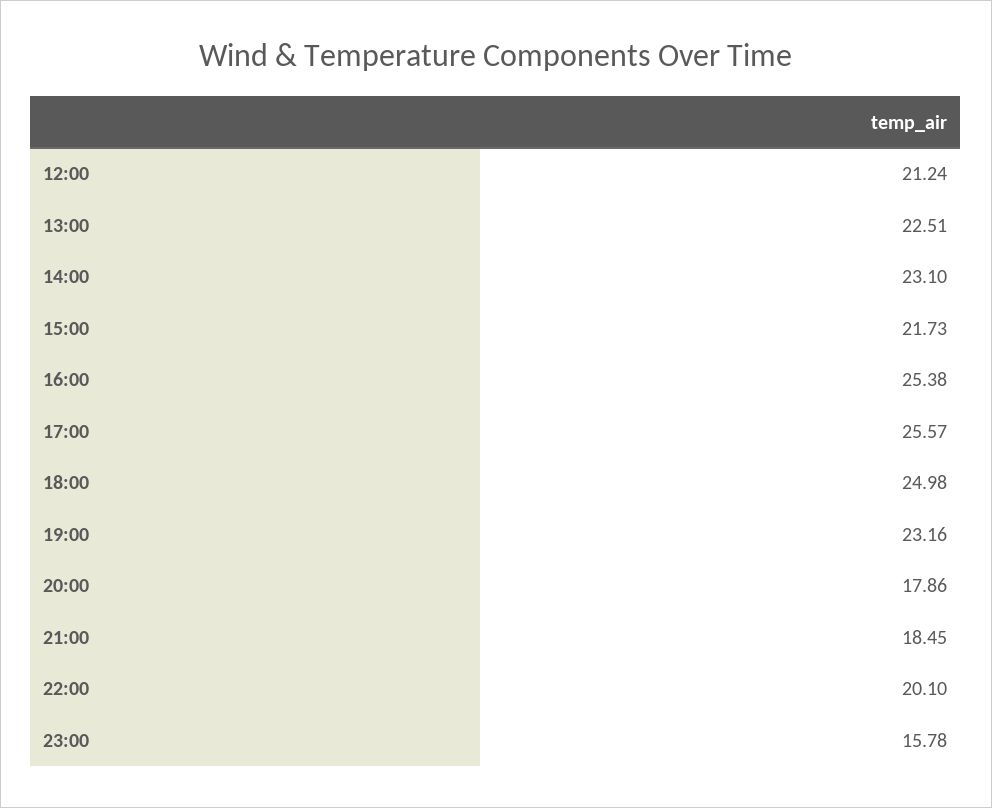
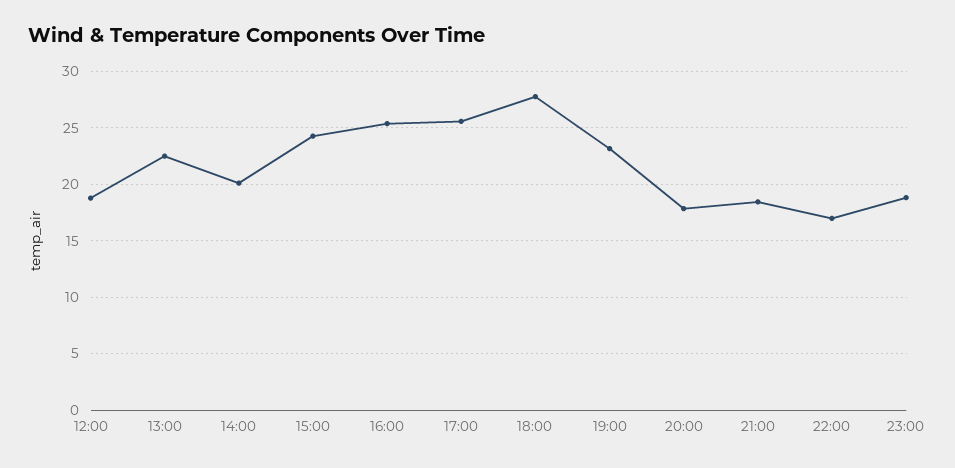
12:00: 21.24 -> 19
14:00: 23.1 -> 20
15:00: 21.73 -> 24
18:00: 24.98 -> 28
22:00: 20.1 -> 17
23:00: 15.78 -> 19

